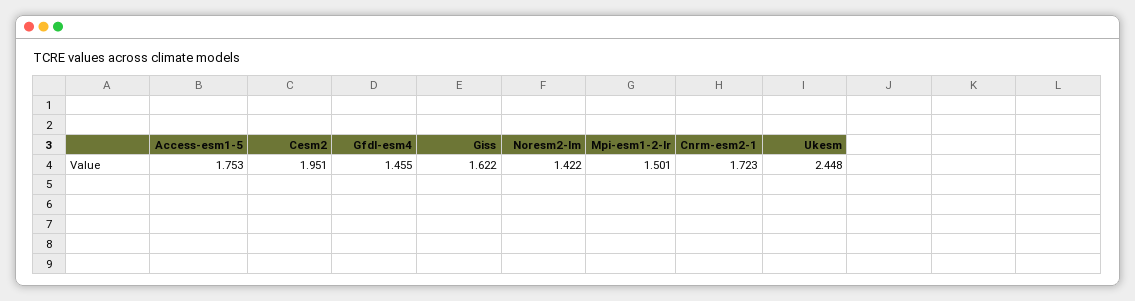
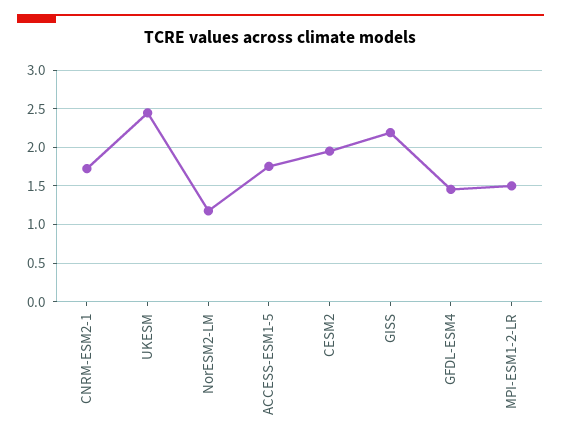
Giss: 1.622 -> 2.2
Noresm2-lm: 1.422 -> 1.2

